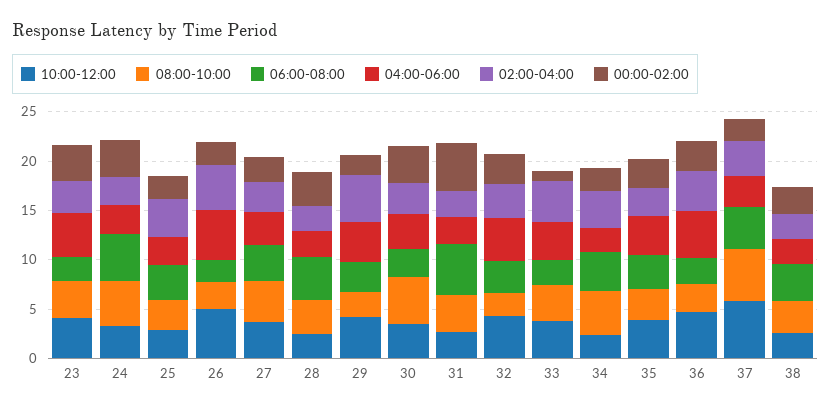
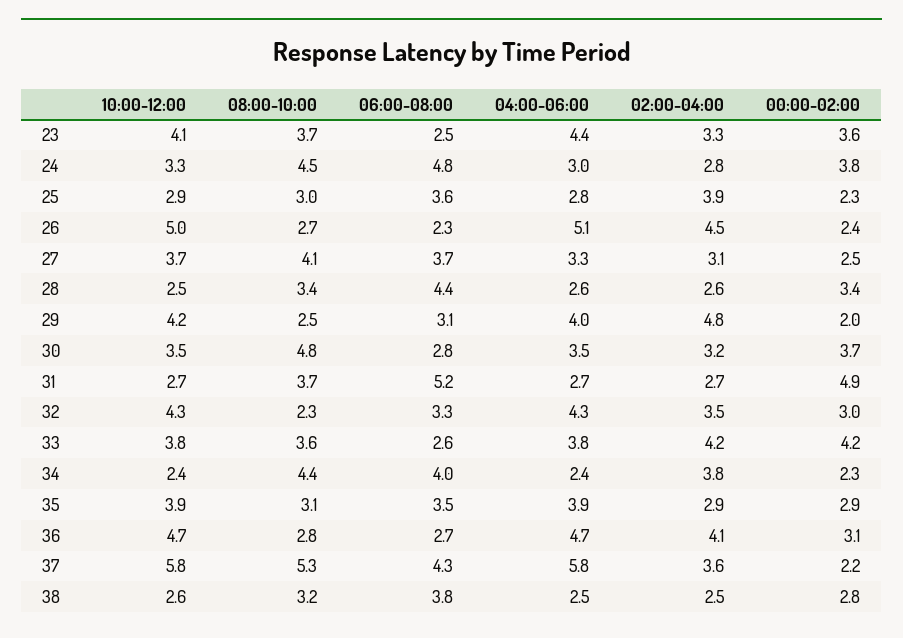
00:00-02:00, 33: 1 -> 4.2
04:00-06:00, 37: 3 -> 5.8

